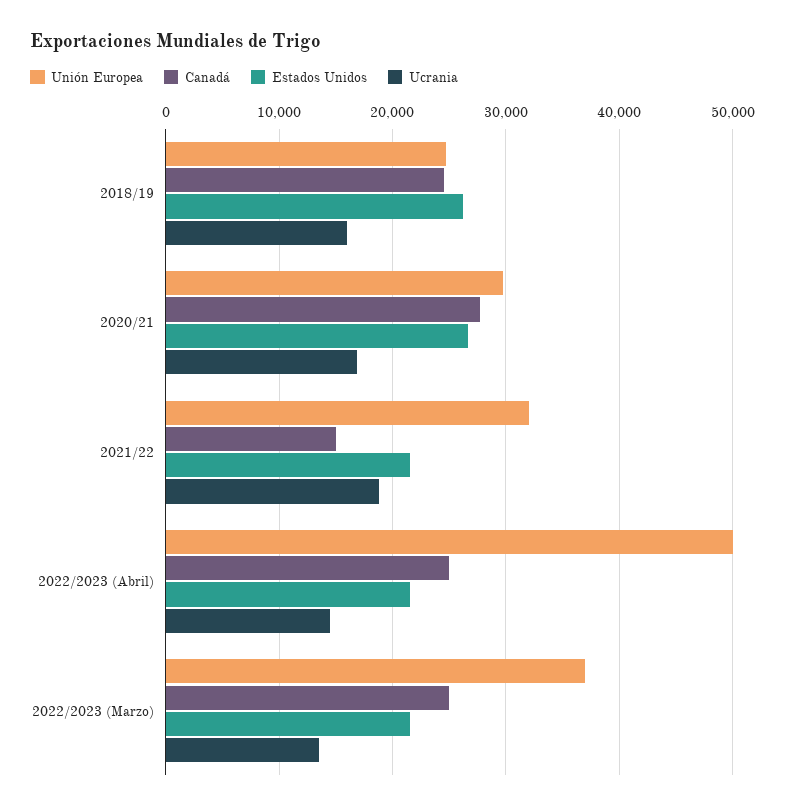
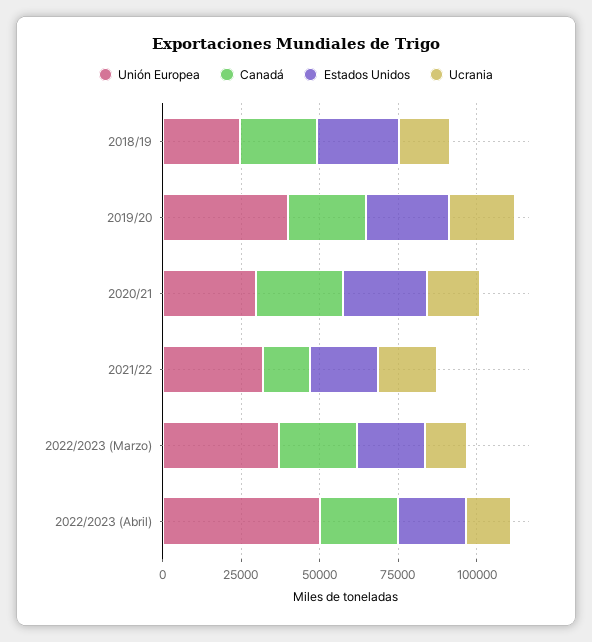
Unión Europea, 2019/20: none -> 40000
Canadá, 2019/20: none -> 25000
Estados Unidos, 2019/20: none -> 25000
Ucrania, 2019/20: none -> 20000

